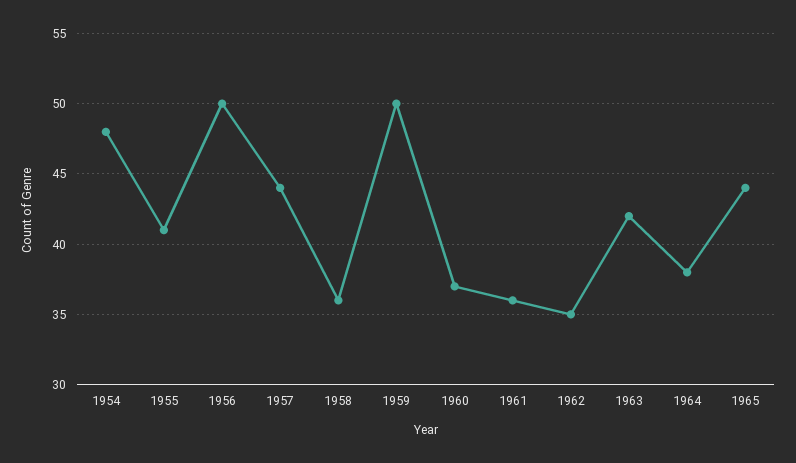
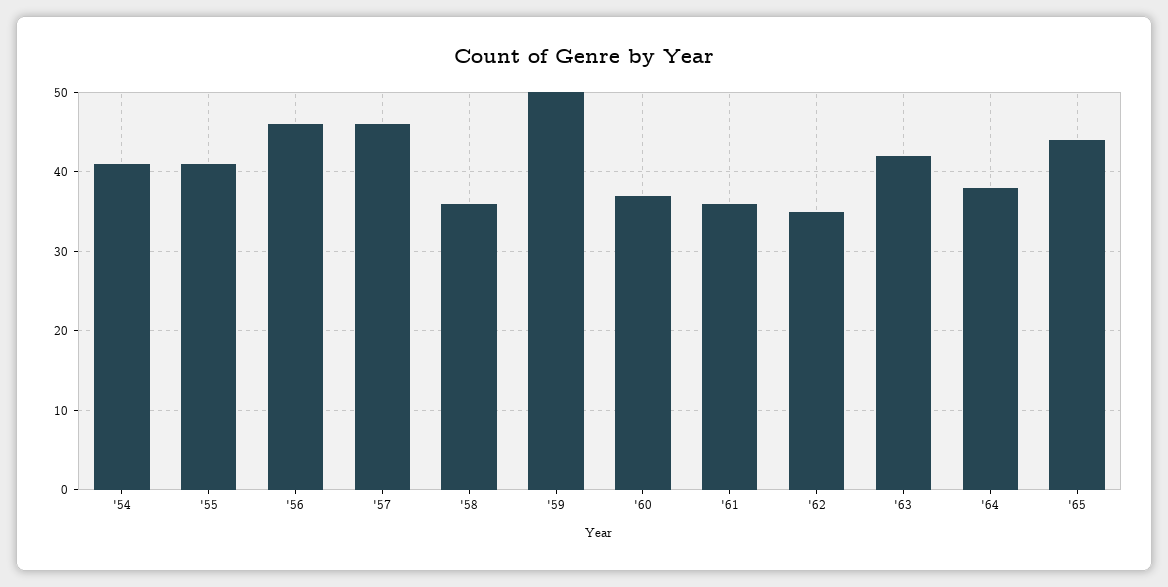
1954: 48 -> 41
1956: 50 -> 46
1957: 44 -> 46

